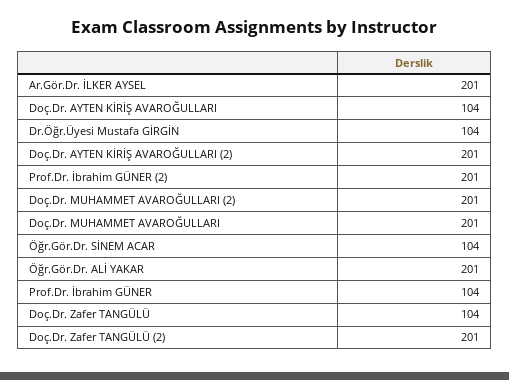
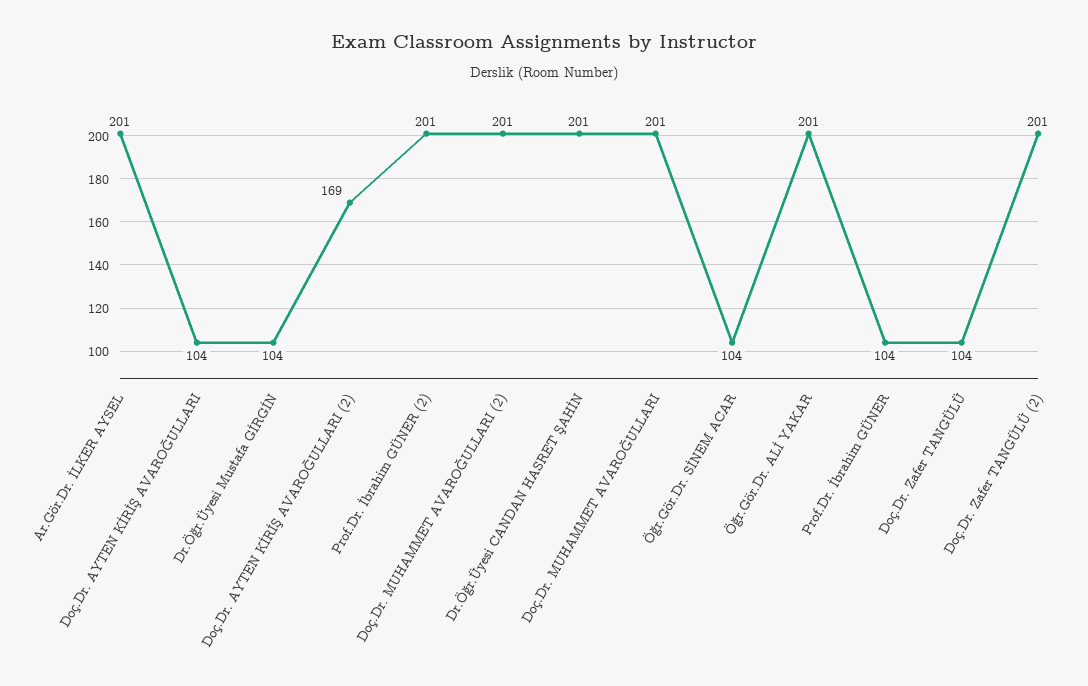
Doç.Dr. AYTEN KİRİŞ AVAROĞULLARI (2): 201 -> 169
Dr.Öğr.Üyesi CANDAN HASRET ŞAHİN: none -> 201

